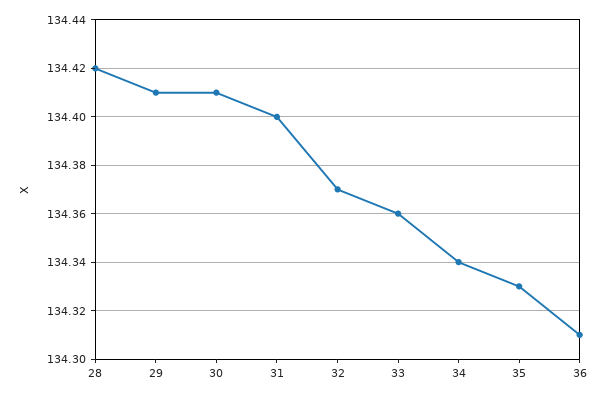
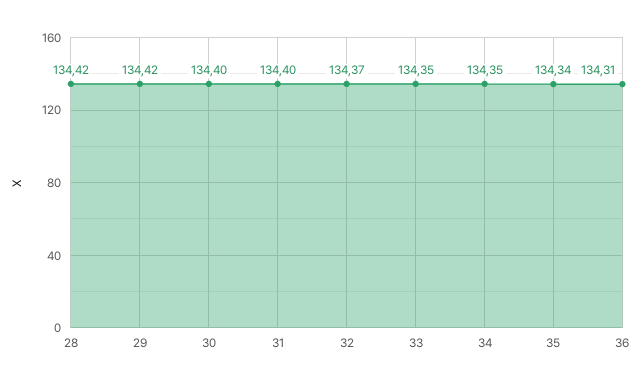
29: 134.41 -> 134.42
30: 134.41 -> 134.4
33: 134.36 -> 134.35
34: 134.34 -> 134.35
35: 134.33 -> 134.34

